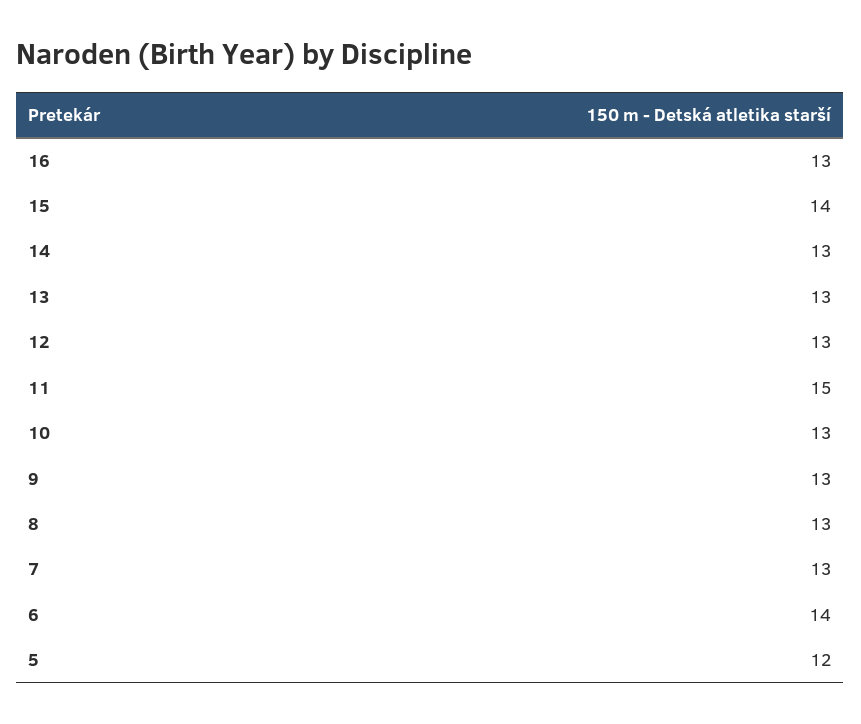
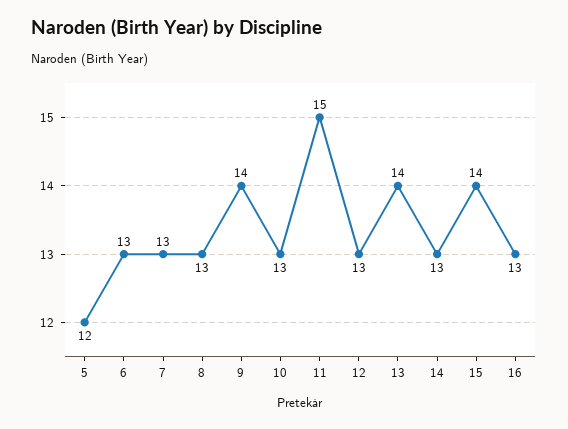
13: 13 -> 14
9: 13 -> 14
6: 14 -> 13

